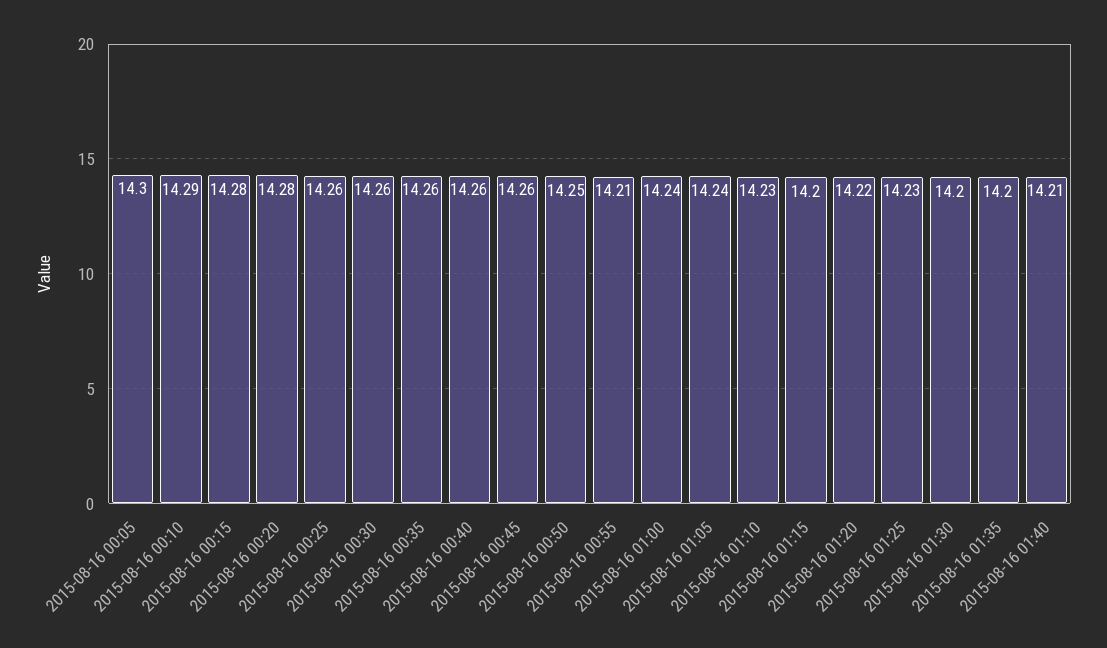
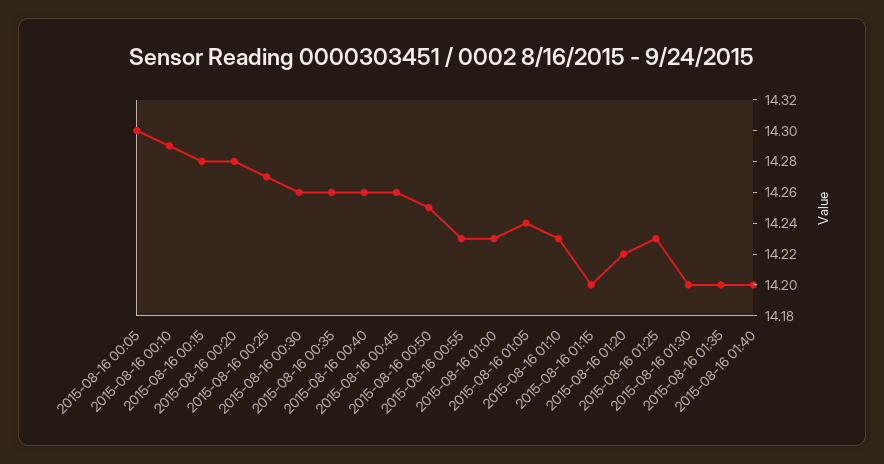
2015-08-16 00:25: 14.26 -> 14.27
2015-08-16 00:55: 14.21 -> 14.23
2015-08-16 01:00: 14.24 -> 14.23
2015-08-16 01:40: 14.21 -> 14.2

